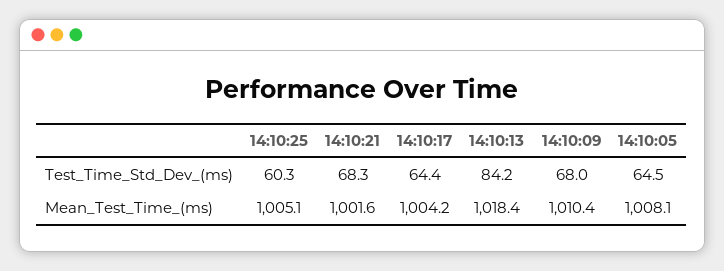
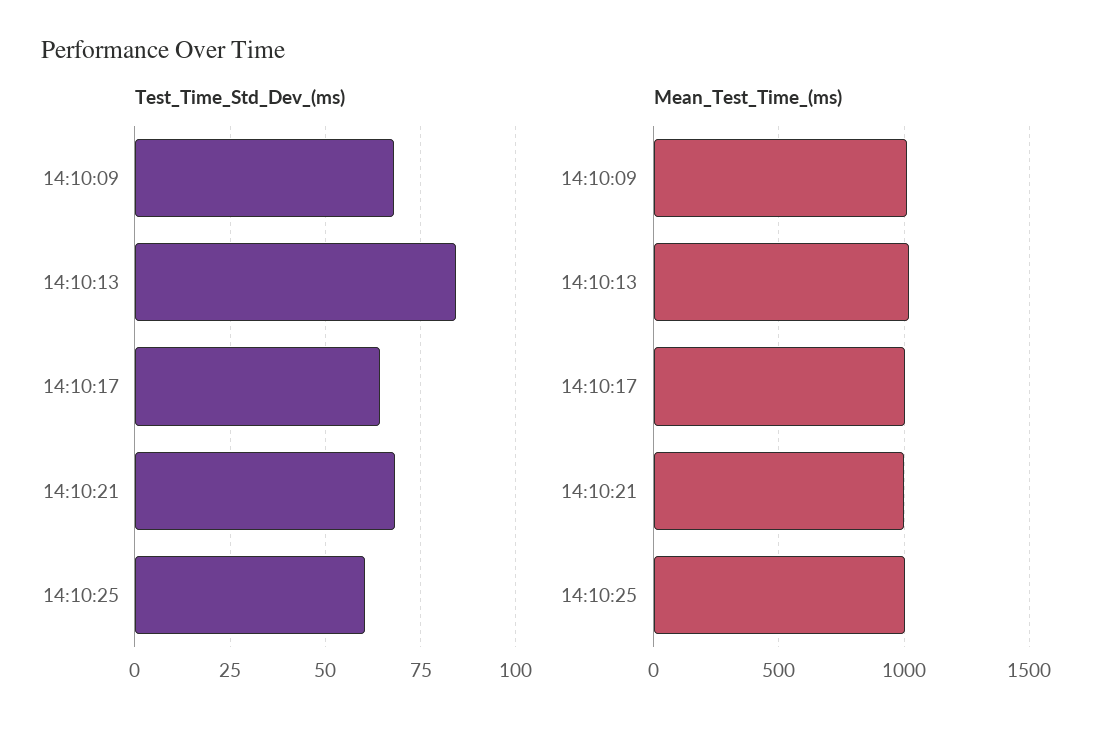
Test_Time_Std_Dev_(ms), 14:10:05: 64.5 -> none
Mean_Test_Time_(ms), 14:10:05: 1008.1 -> none

